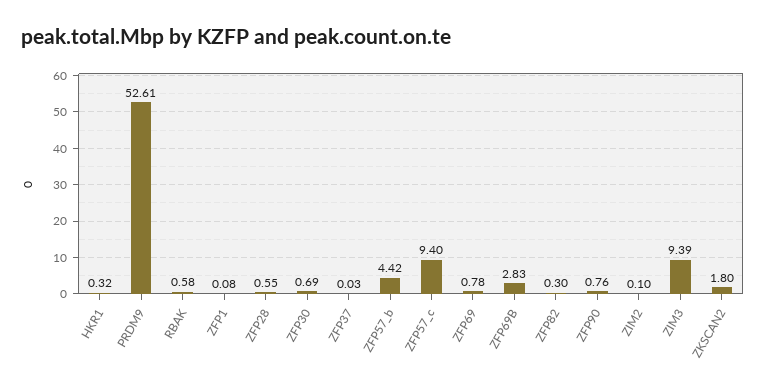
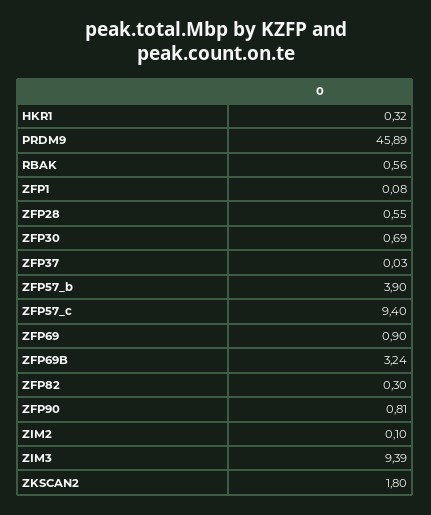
PRDM9: 52.61 -> 45.89
RBAK: 0.58 -> 0.56
ZFP57_b: 4.42 -> 3.9
ZFP69: 0.78 -> 0.9
ZFP69B: 2.83 -> 3.24
ZFP90: 0.76 -> 0.81

